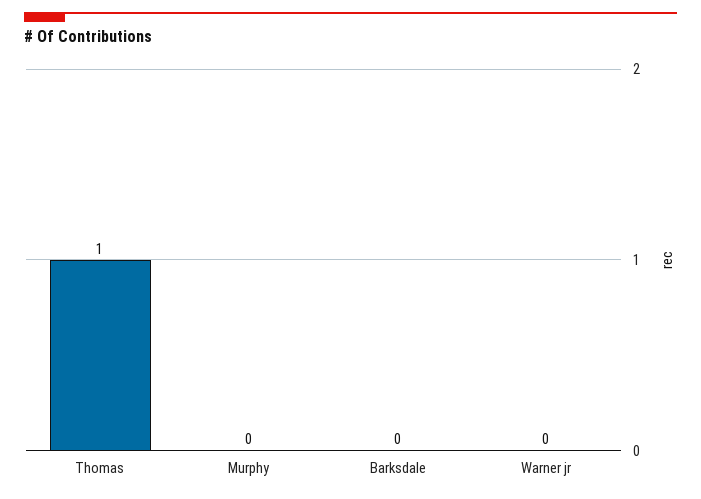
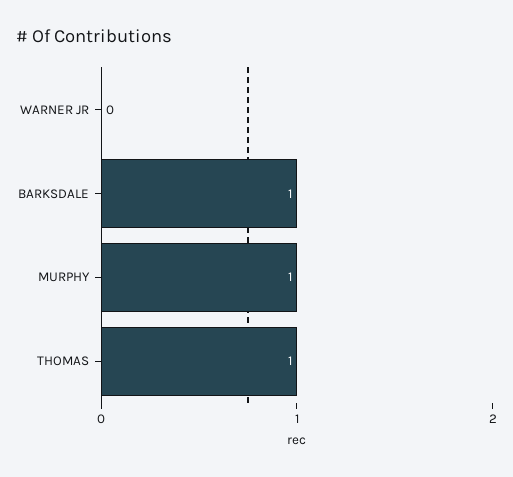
Murphy: 0 -> 1
Barksdale: 0 -> 1

